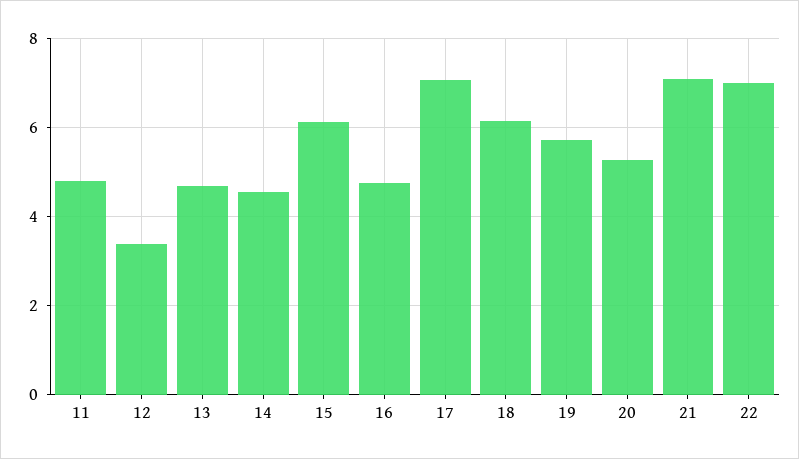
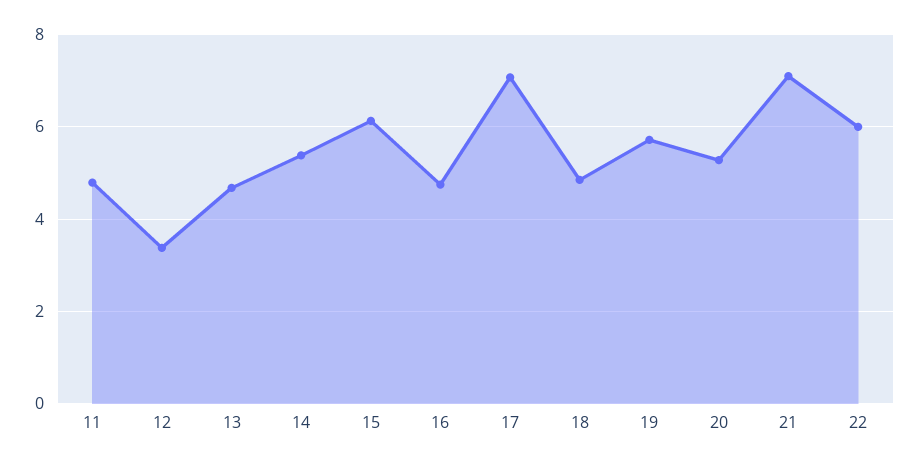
14: 4.6 -> 5.4
18: 6.2 -> 4.8
22: 7 -> 6

